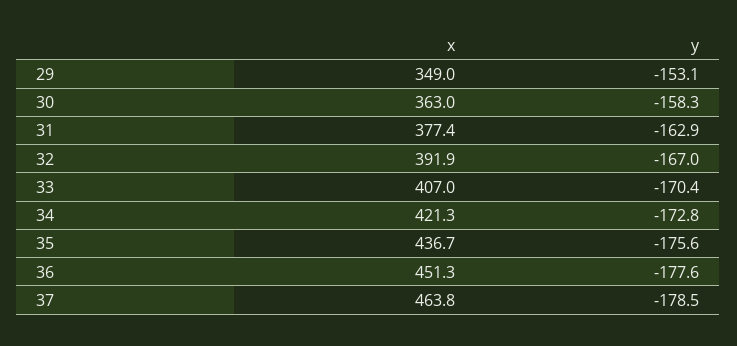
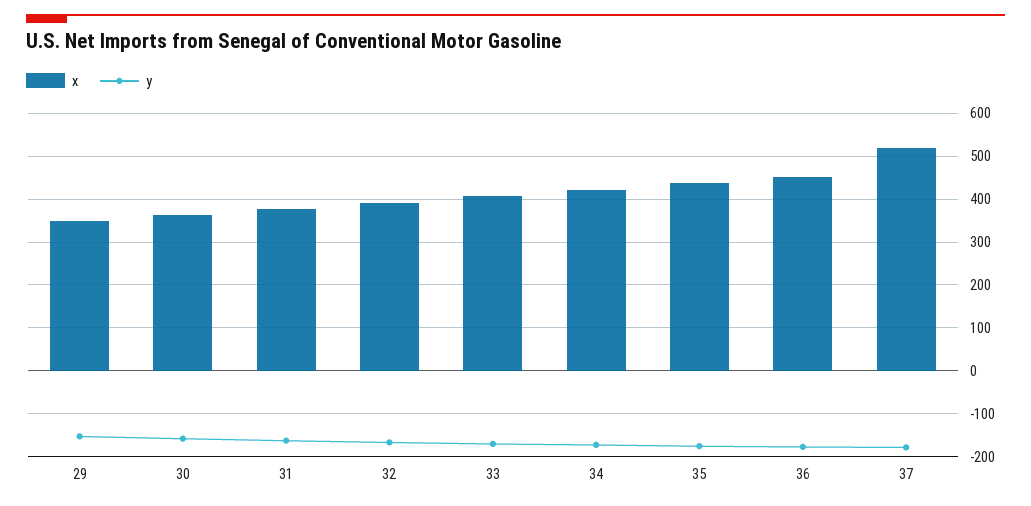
x, 37: 463.8 -> 520

